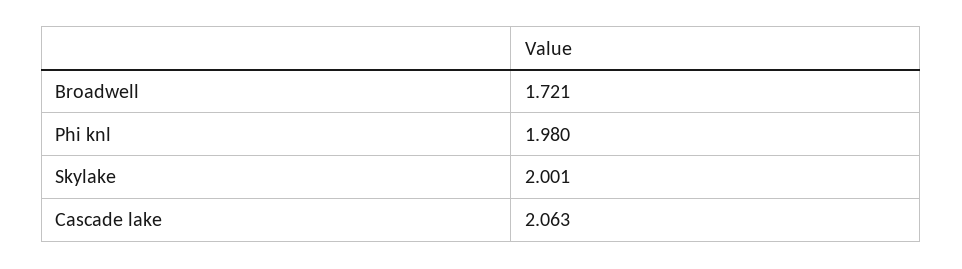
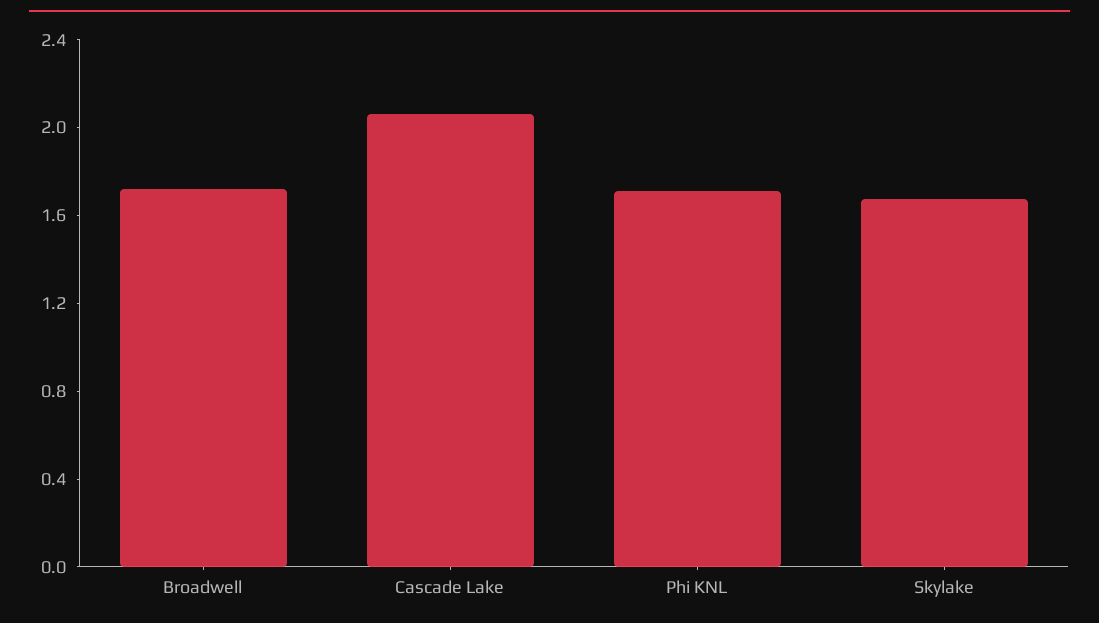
Phi knl: 1.98 -> 1.7
Skylake: 2.001 -> 1.7

